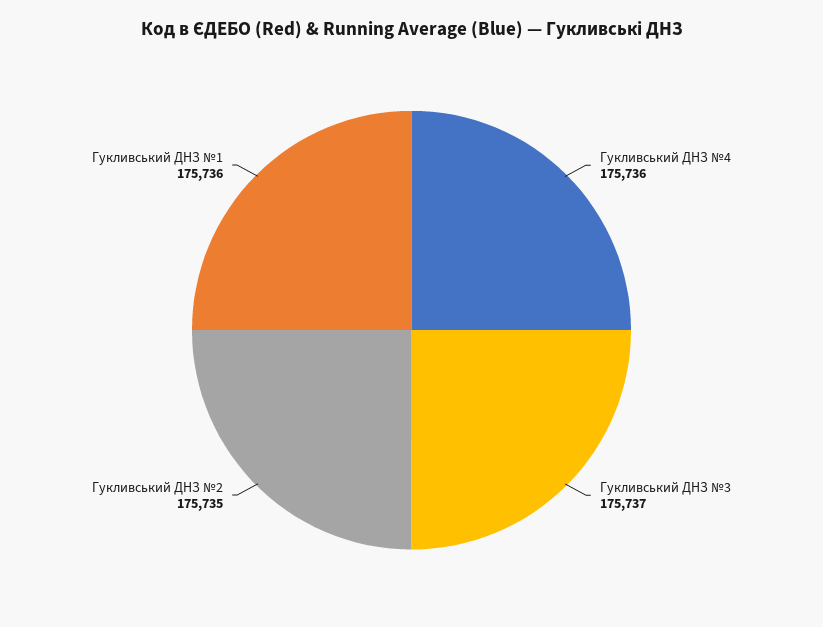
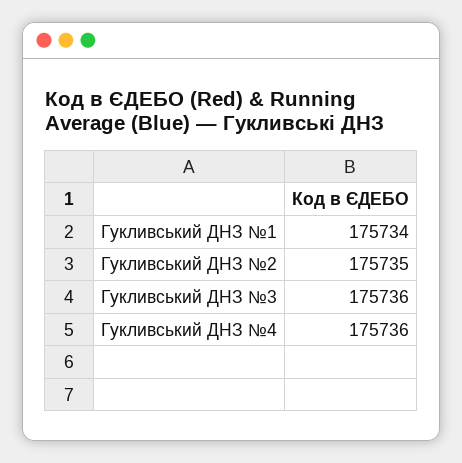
Гукливський ДНЗ №3: 175737 -> 175736
Гукливський ДНЗ №1: 175736 -> 175734

